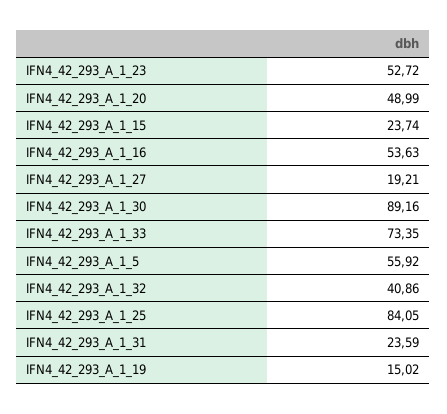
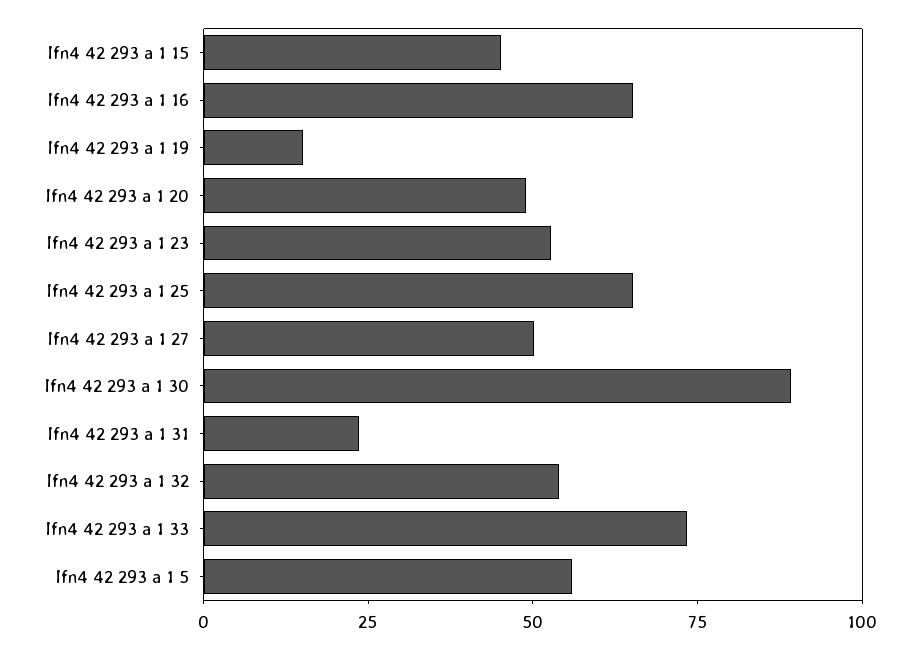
IFN4_42_293_A_1_15: 23.74 -> 45
IFN4_42_293_A_1_16: 53.63 -> 65
IFN4_42_293_A_1_27: 19.21 -> 50
IFN4_42_293_A_1_32: 40.86 -> 55
IFN4_42_293_A_1_25: 84.05 -> 65

